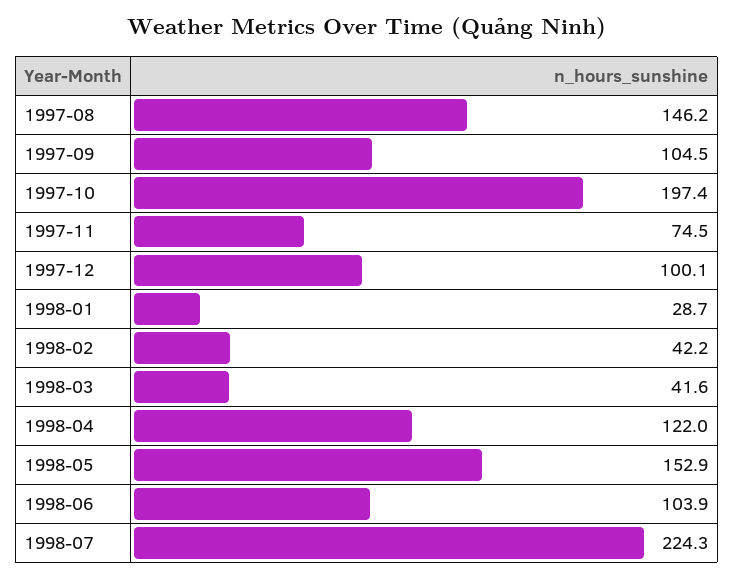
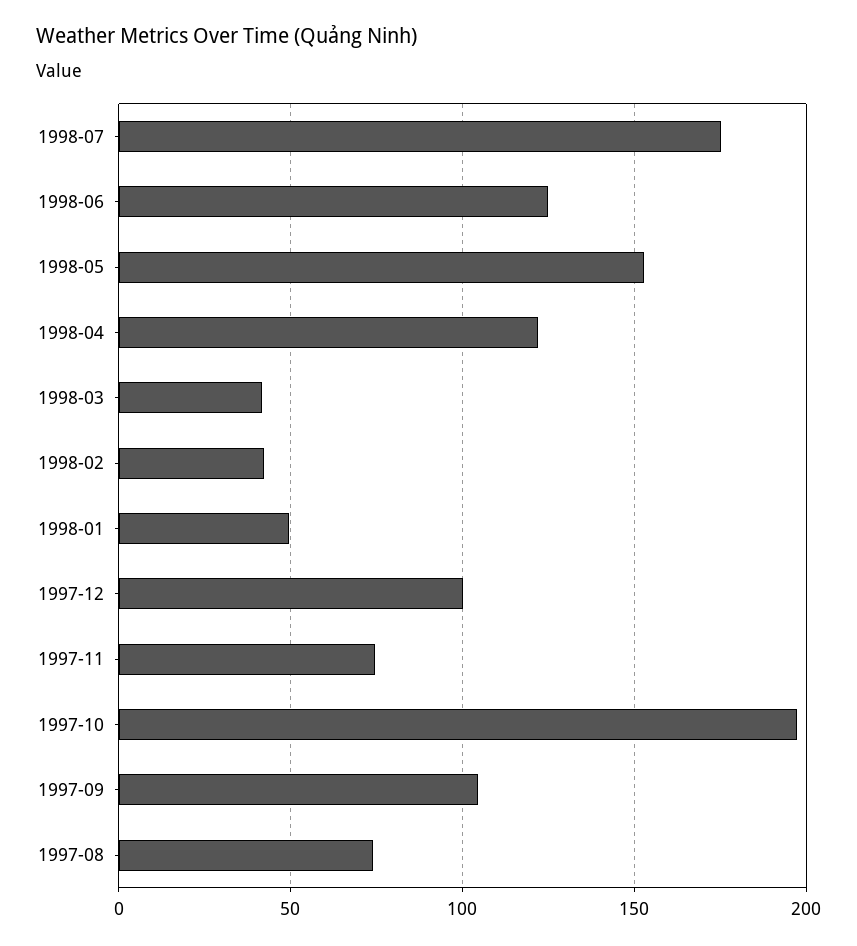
1997-08: 146.2 -> 75
1998-01: 28.7 -> 50
1998-06: 103.9 -> 125
1998-07: 224.3 -> 175

